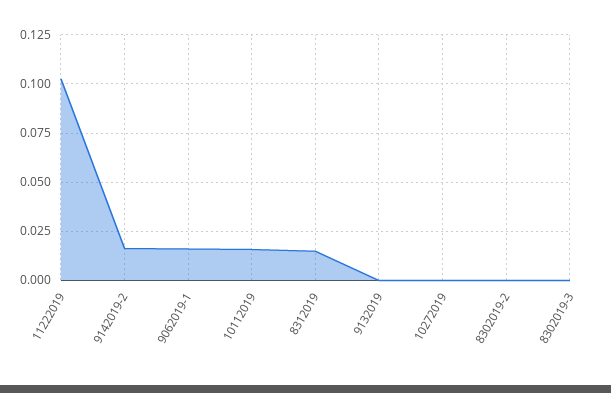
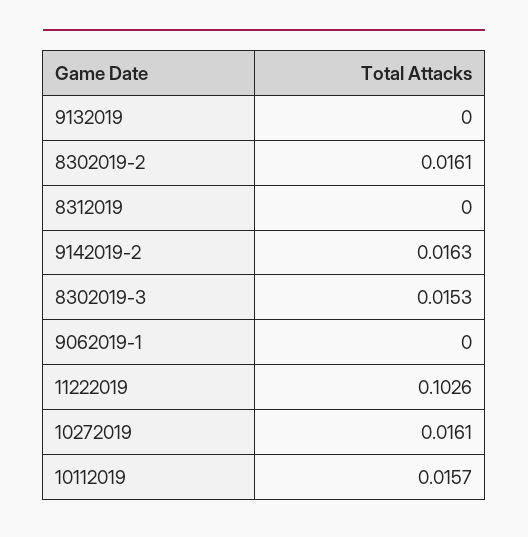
9062019-1: 0.015 -> 0
8312019: 0.015 -> 0
10272019: 0 -> 0.0161
8302019-2: 0 -> 0.0161
8302019-3: 0 -> 0.0153

